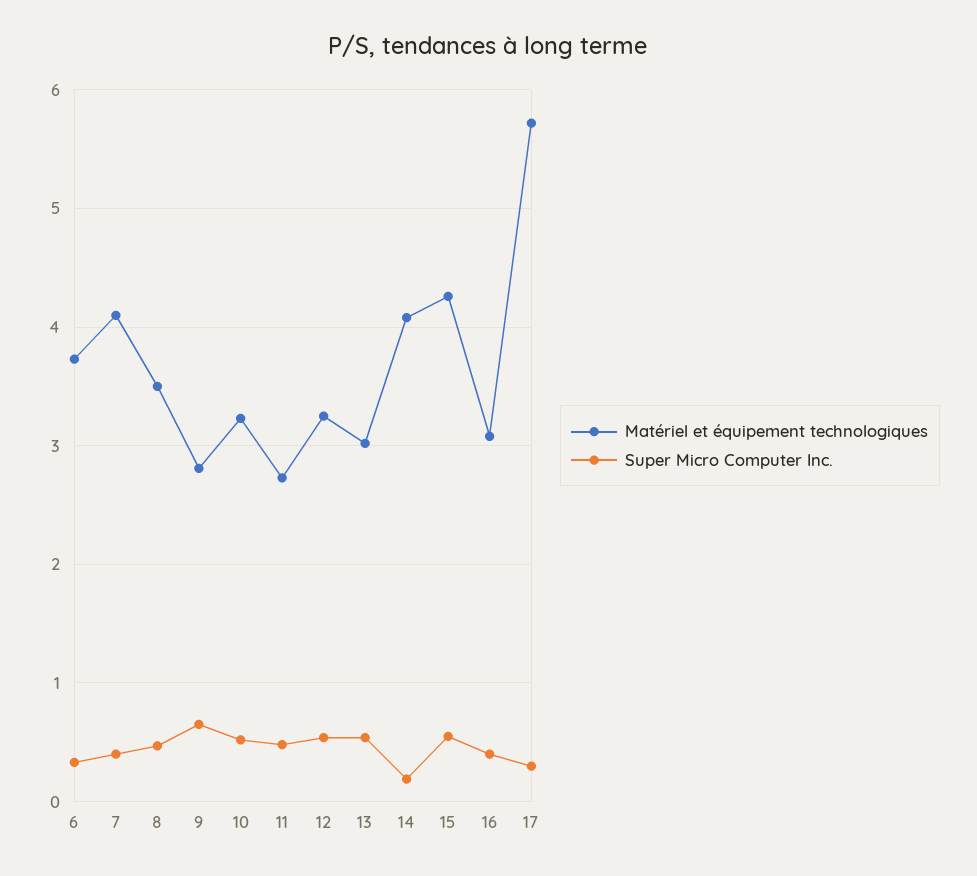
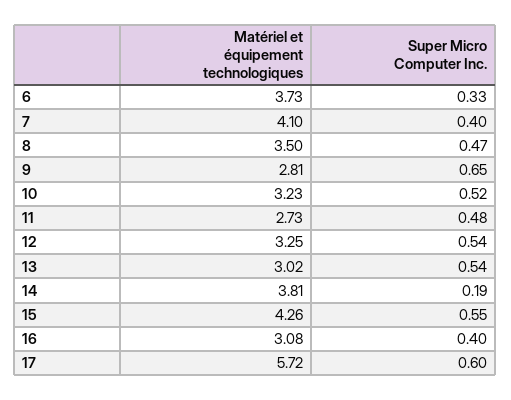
Matériel et équipement technologiques, 14: 4.1 -> 3.81
Super Micro Computer Inc., 17: 0.3 -> 0.6

